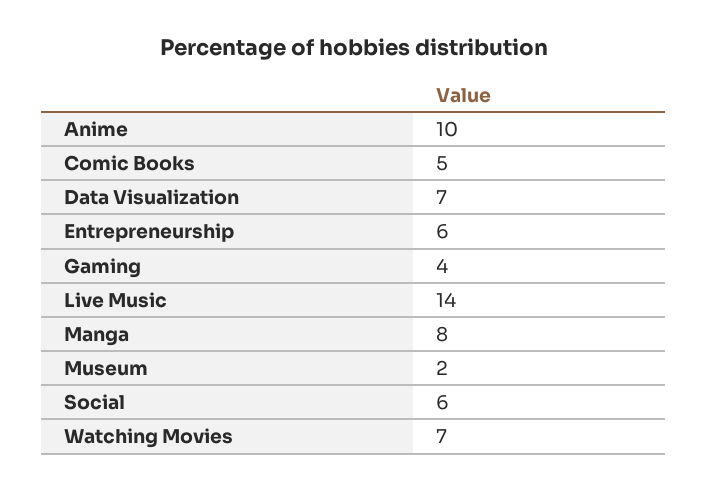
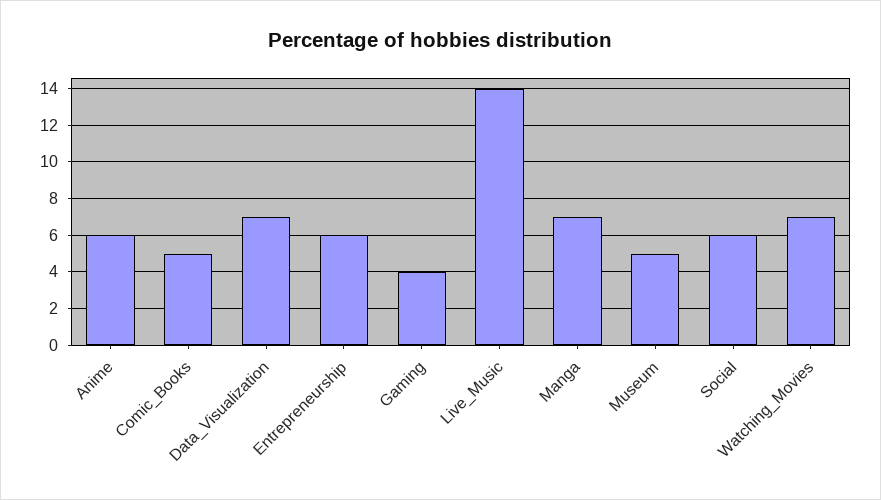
Anime: 10 -> 6
Manga: 8 -> 7
Museum: 2 -> 5

